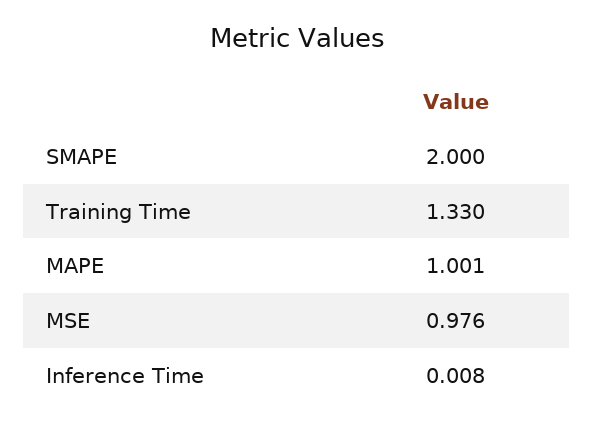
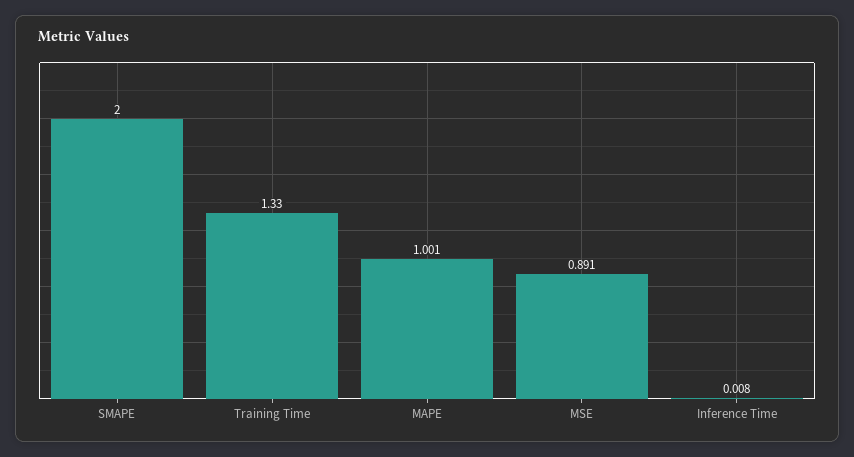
MSE: 0.976 -> 0.891

